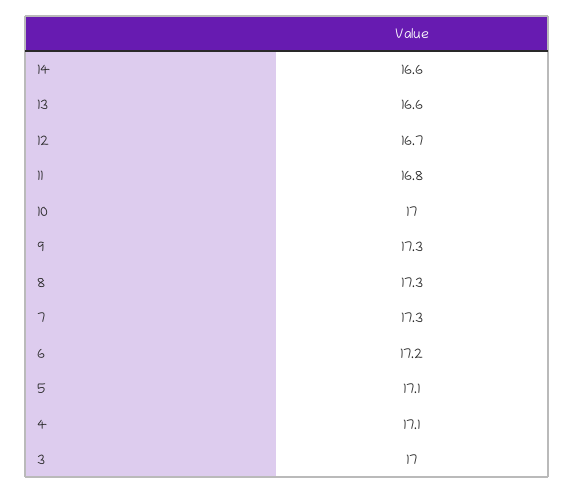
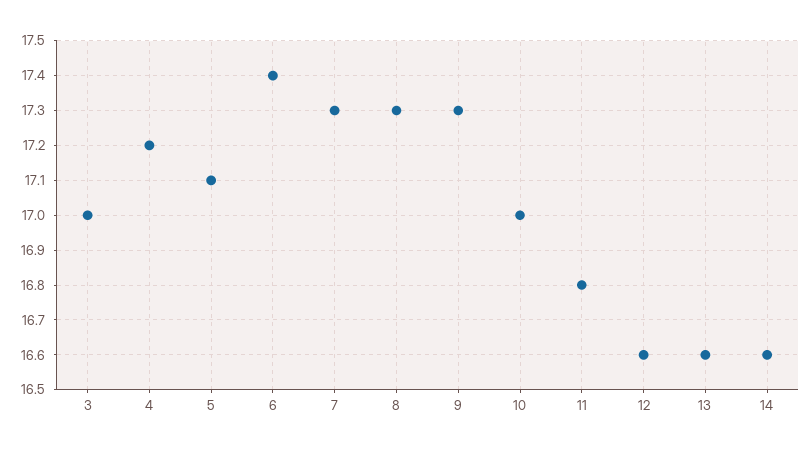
12: 16.7 -> 16.6
6: 17.2 -> 17.4
4: 17.1 -> 17.2

